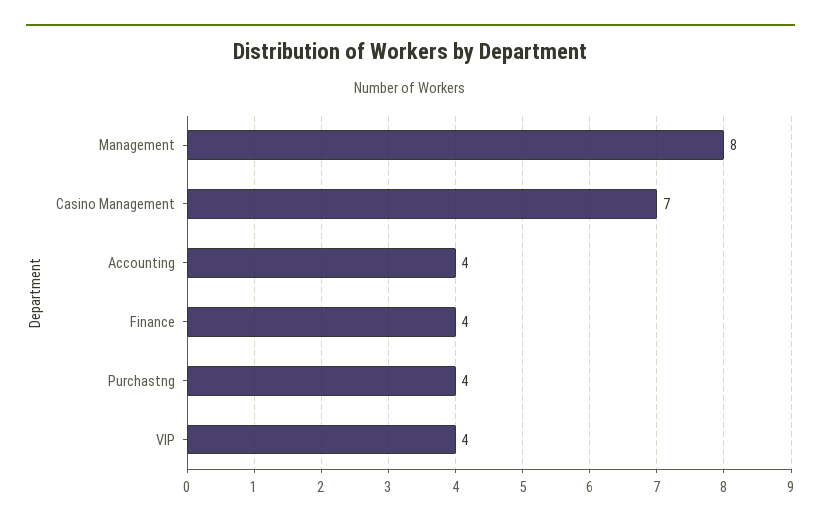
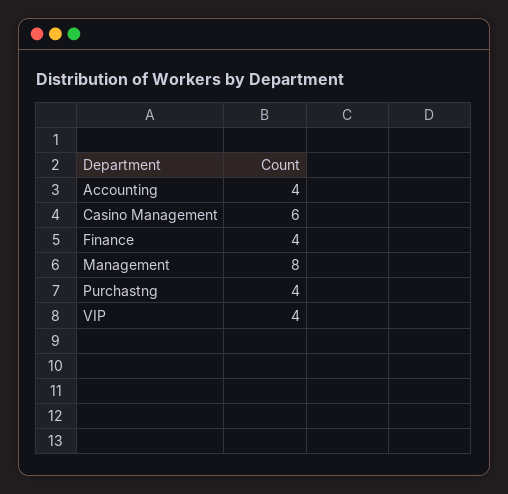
Casino Management: 7 -> 6

